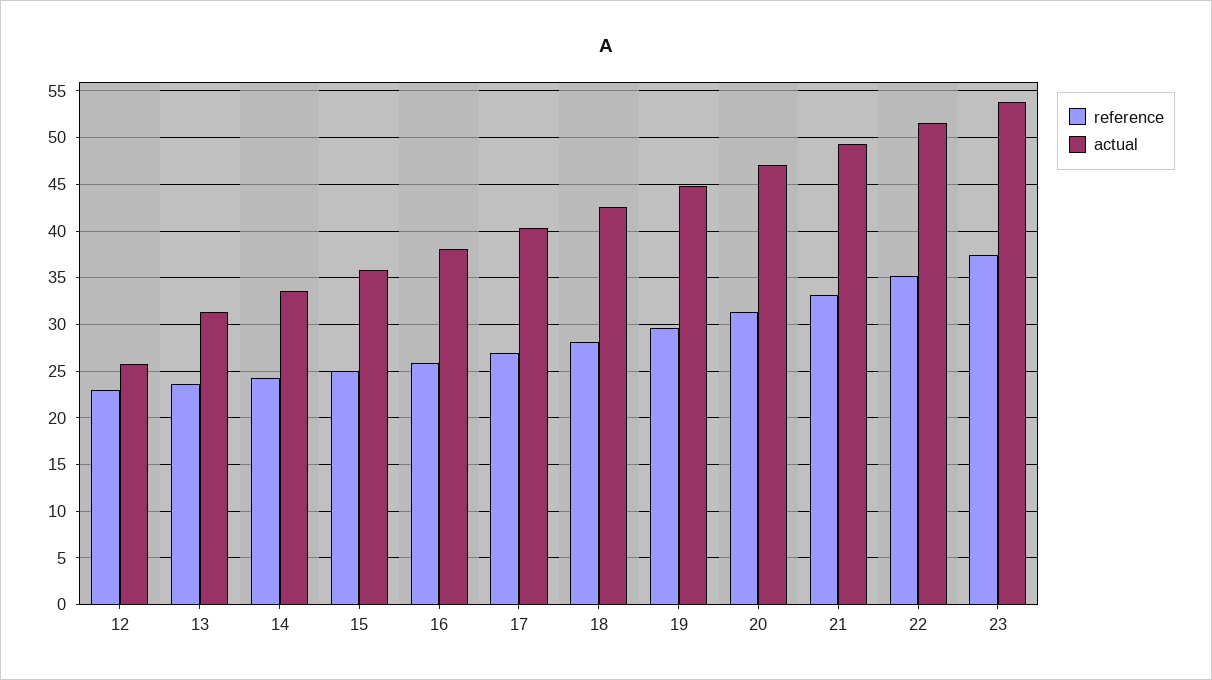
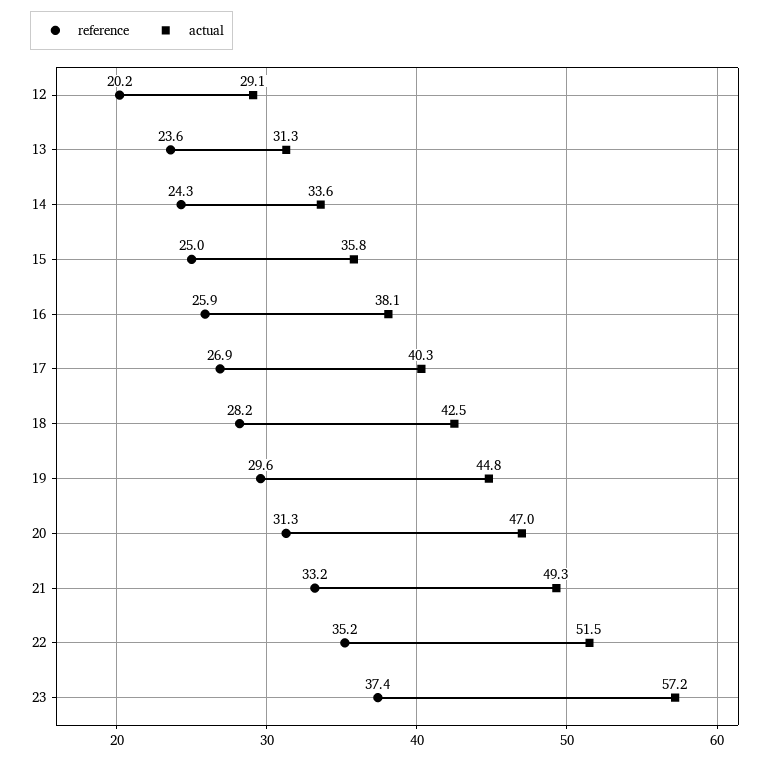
reference, 12: 23 -> 20.2
actual, 12: 26 -> 29.1
actual, 23: 54 -> 57.2

